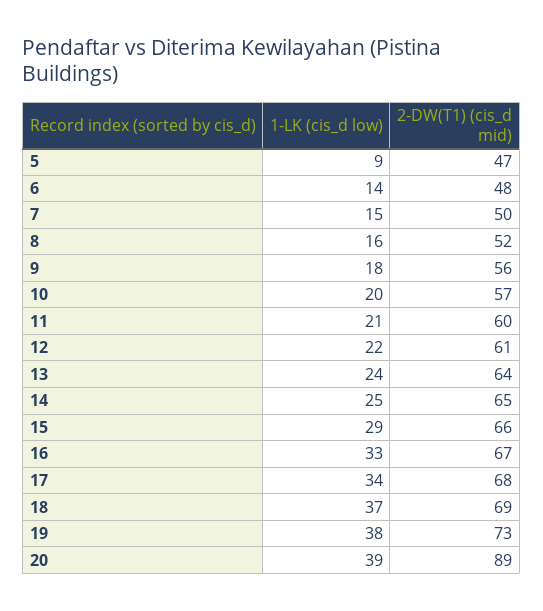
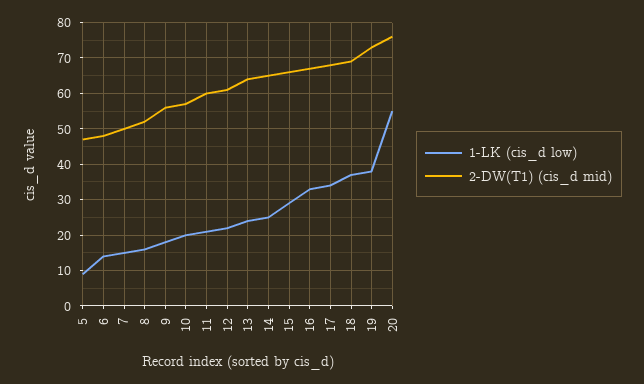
1-LK (cis_d low), 20: 39 -> 55
2-DW(T1) (cis_d mid), 20: 89 -> 75

